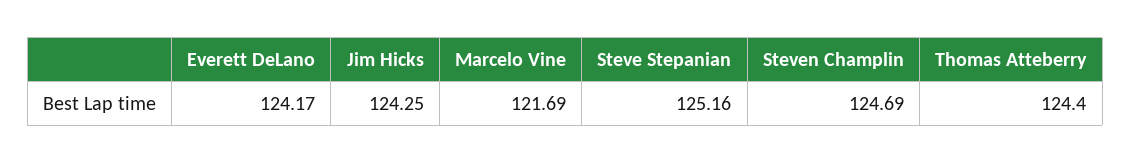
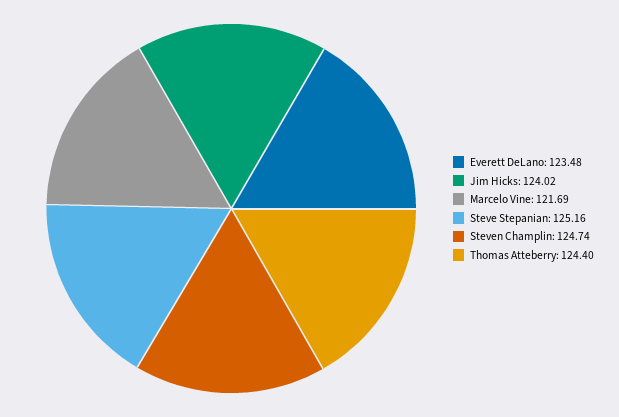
Everett DeLano: 124.17 -> 123.48
Jim Hicks: 124.25 -> 124.02
Steven Champlin: 124.69 -> 124.74

